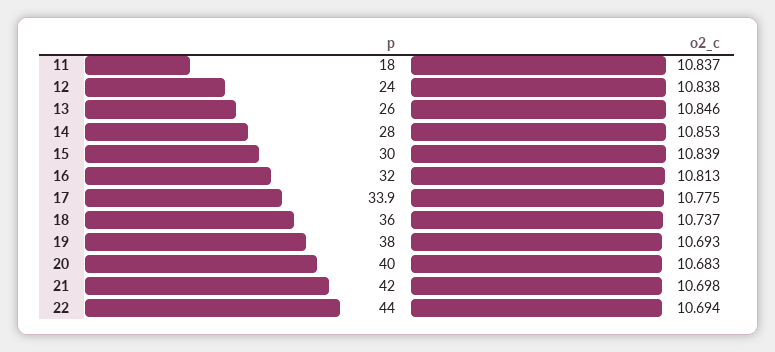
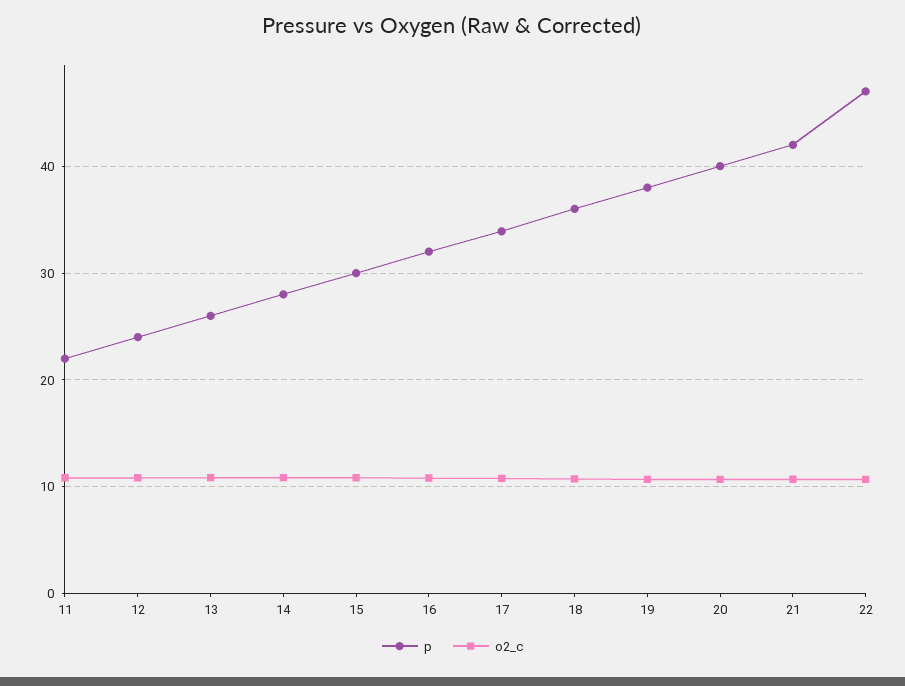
p, 11: 18 -> 22
p, 22: 44 -> 47

